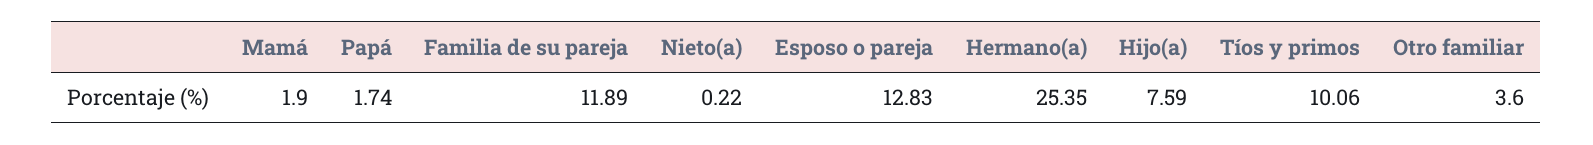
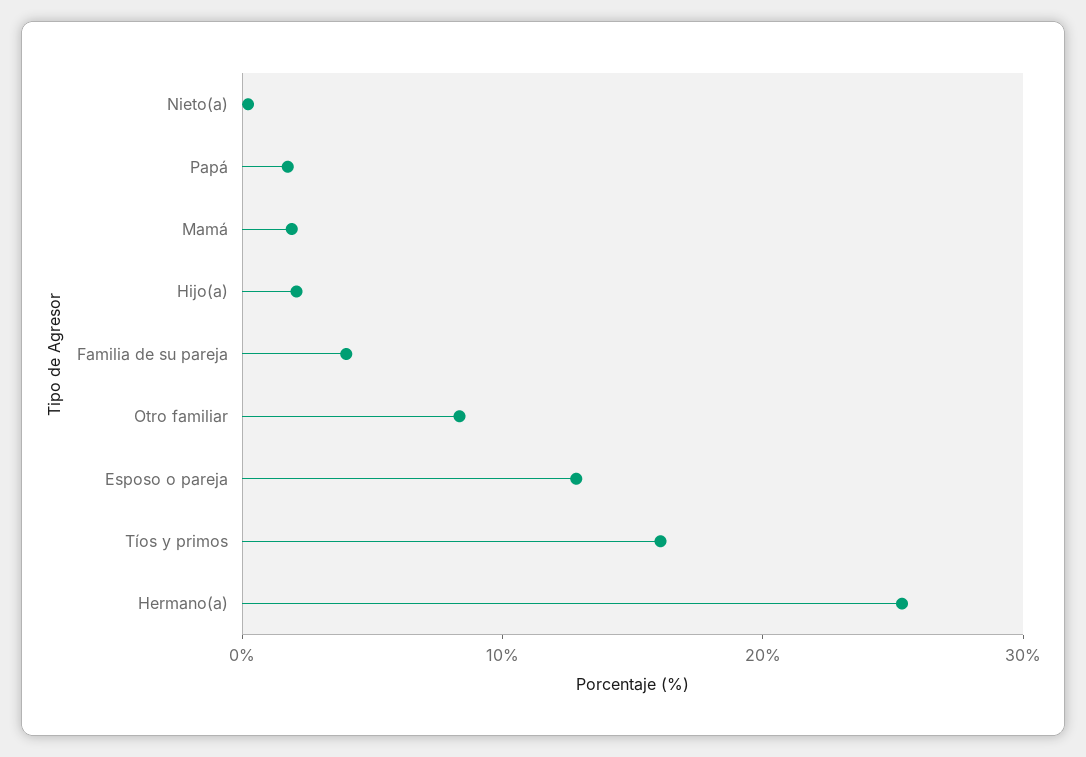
Familia de su pareja: 11.89 -> 4
Hijo(a): 7.59 -> 2
Tíos y primos: 10.06 -> 16
Otro familiar: 3.6 -> 8

